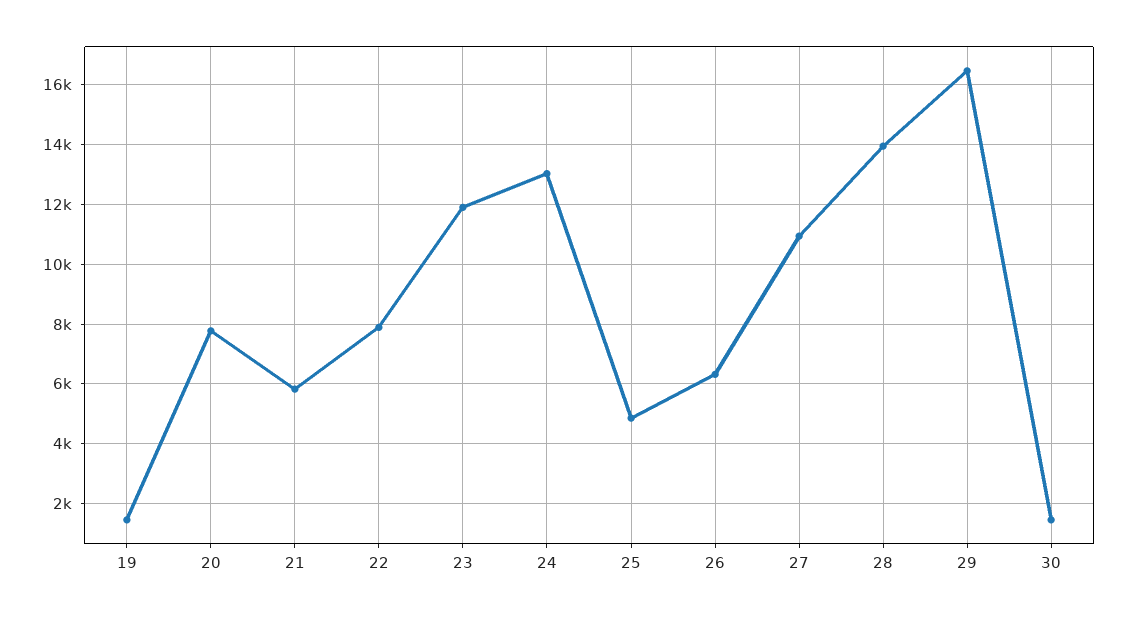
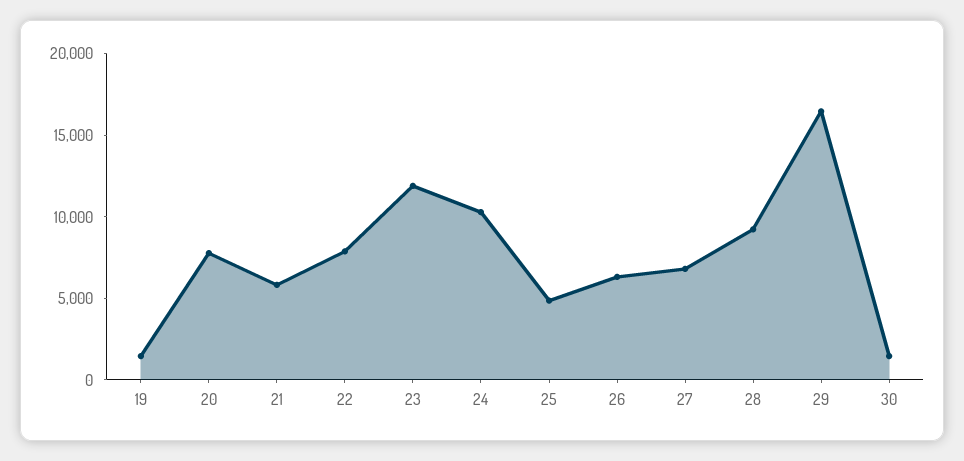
24: 13000 -> 10000
27: 11000 -> 7000
28: 14000 -> 9000

